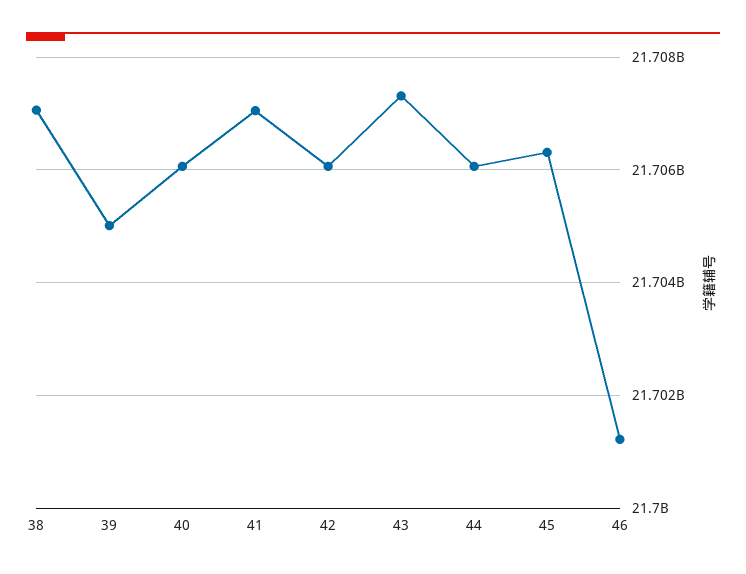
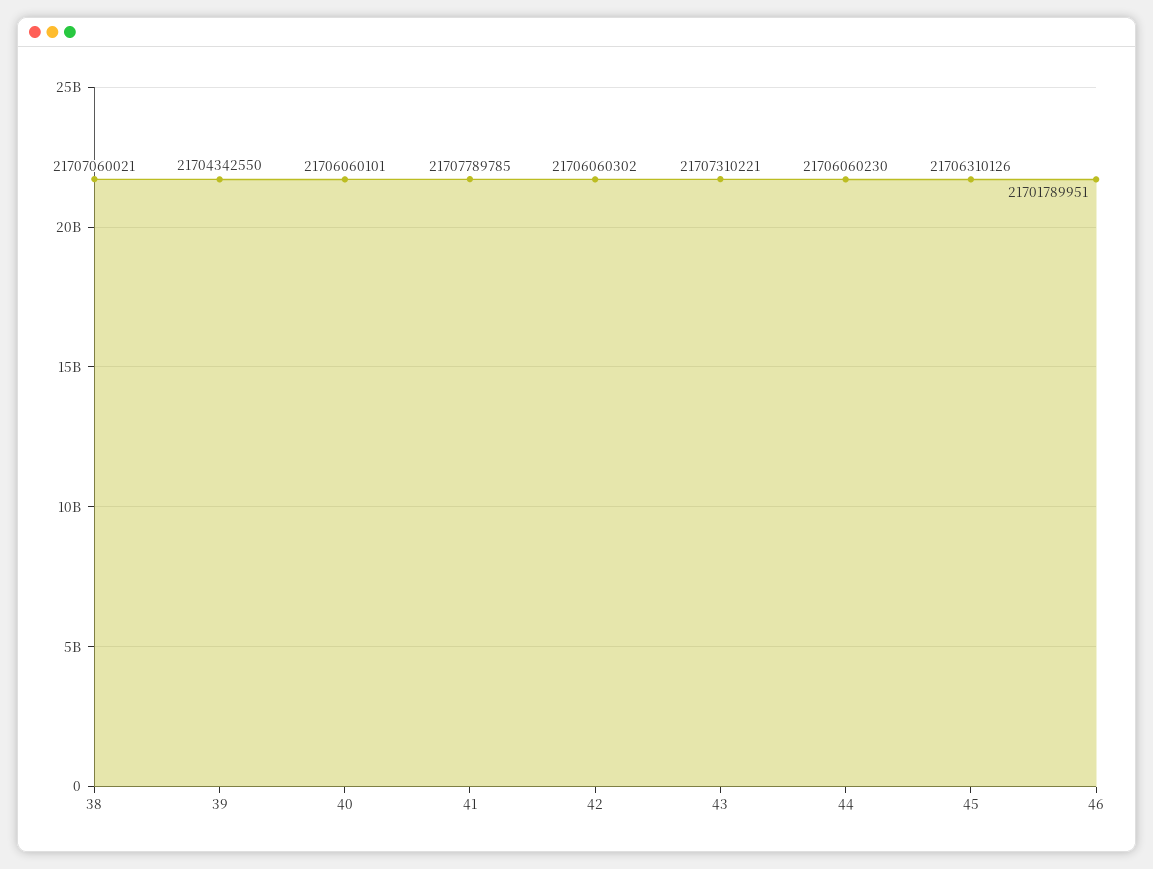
39: 21705000000 -> 21704342550
41: 21707000000 -> 21707789785
46: 21701200000 -> 21701789951

